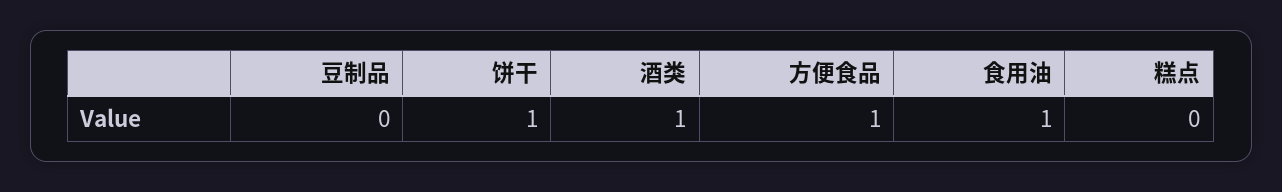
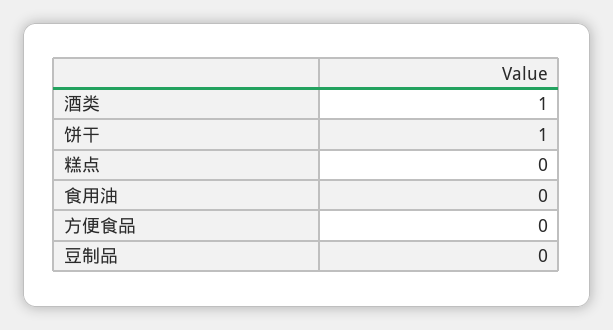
方便食品: 1 -> 0
食用油: 1 -> 0

